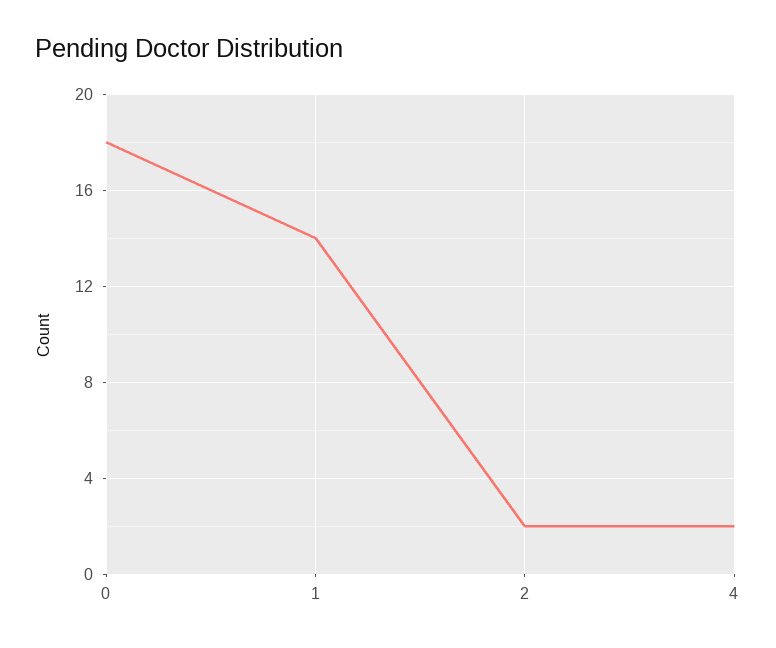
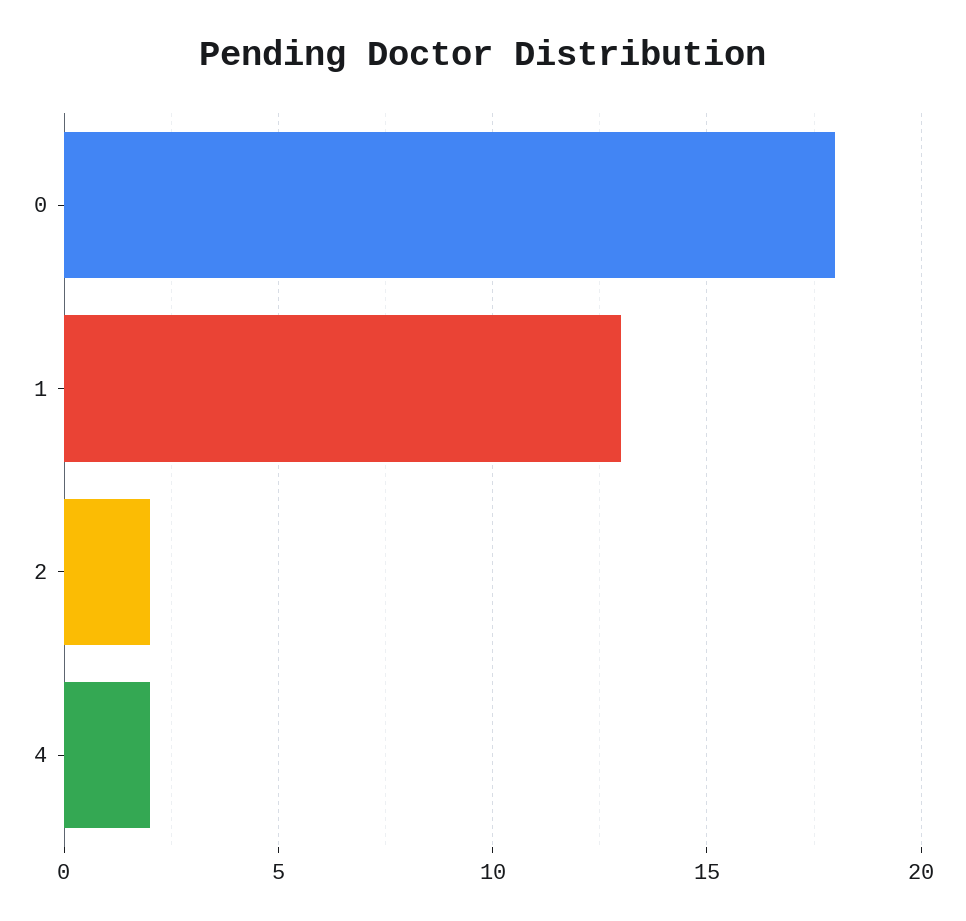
1: 14 -> 13

